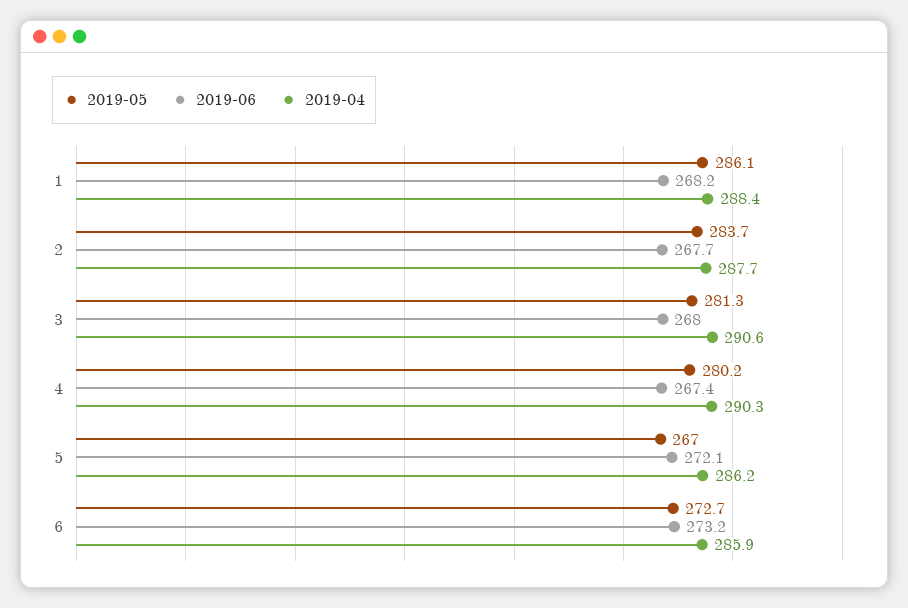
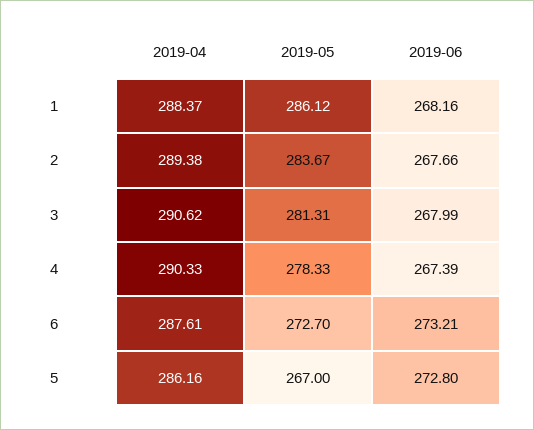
2019-04, 2: 287.7 -> 289.38
2019-05, 4: 280.2 -> 278.33
2019-06, 5: 272.1 -> 272.8
2019-04, 6: 285.9 -> 287.61

